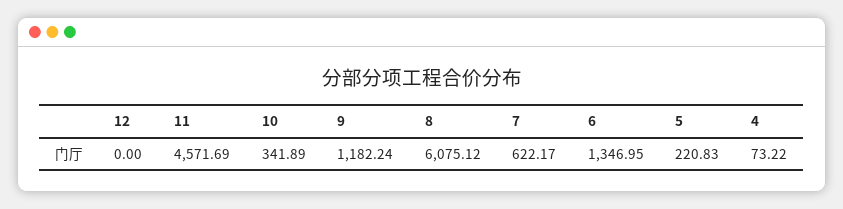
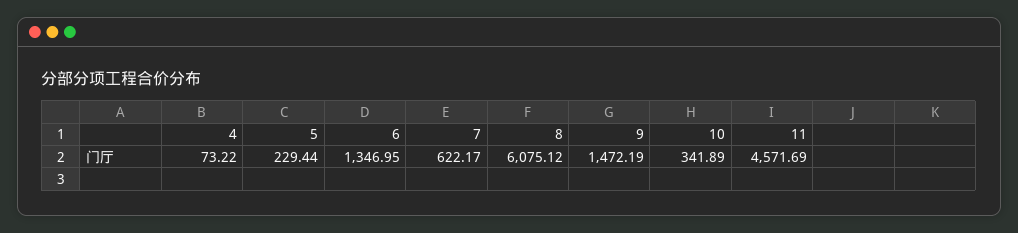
12: 0 -> none
9: 1182.24 -> 1472.19
5: 220.83 -> 229.44

